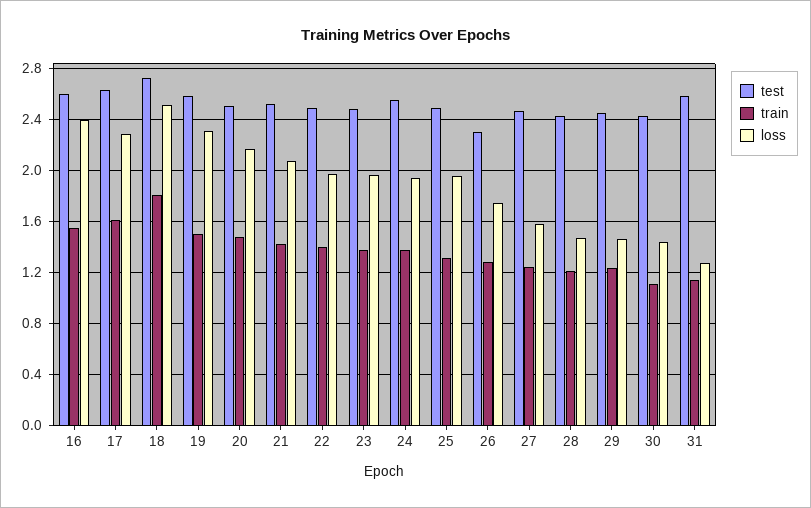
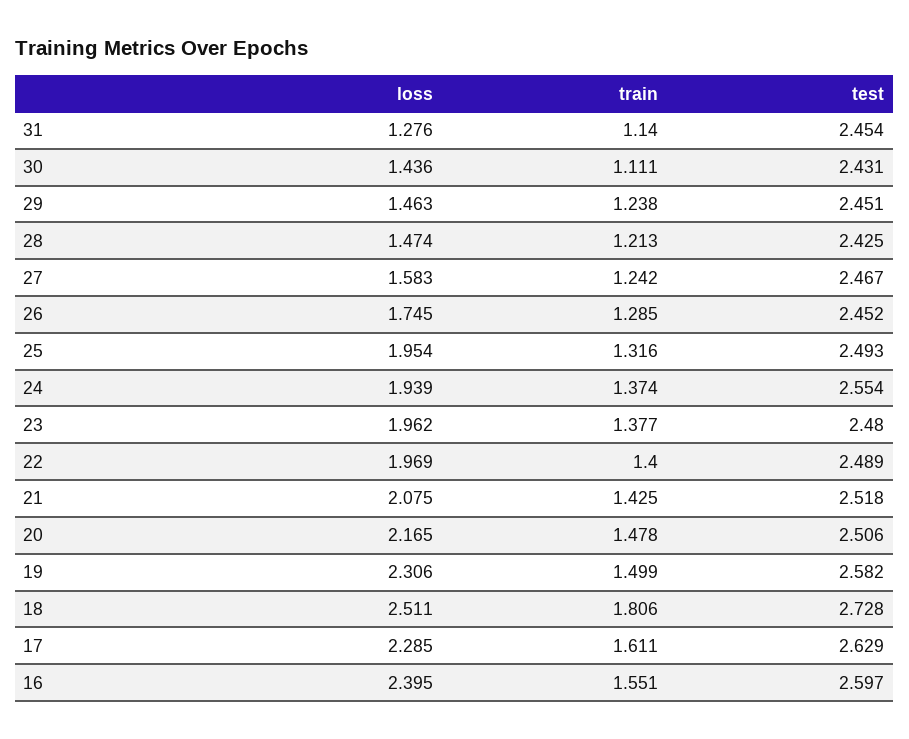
test, 26: 2.3 -> 2.452
test, 31: 2.6 -> 2.454

